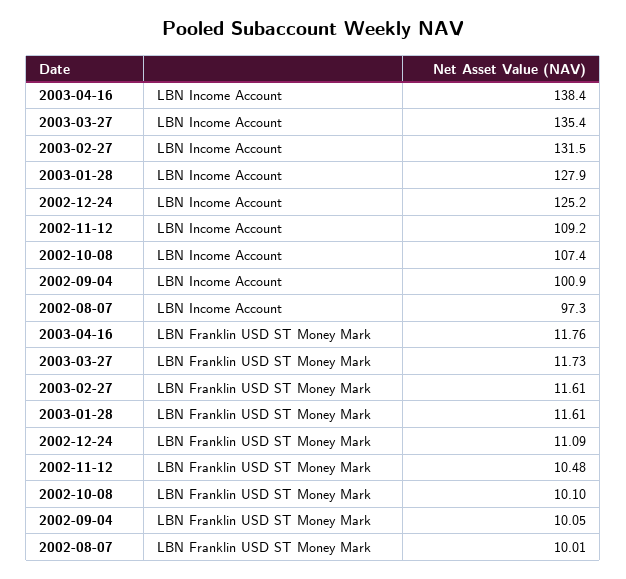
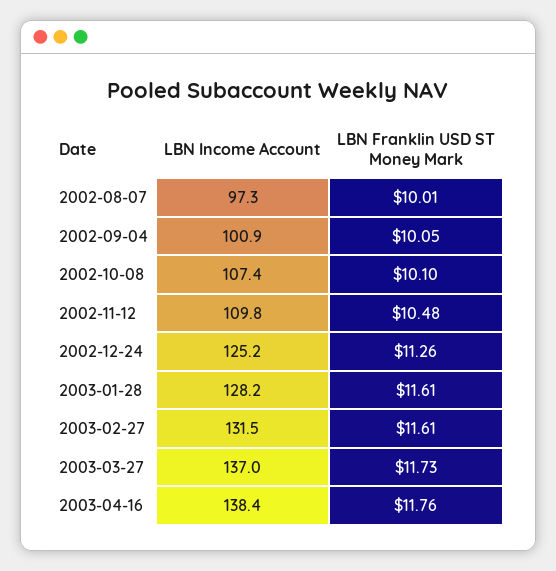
2003-03-27, LBN Income Account: 135.4 -> 137
2003-01-28, LBN Income Account: 127.9 -> 128.2
2002-11-12, LBN Income Account: 109.2 -> 109.8
2002-12-24, LBN Franklin USD ST Money Mark: 11.09 -> 11.26

